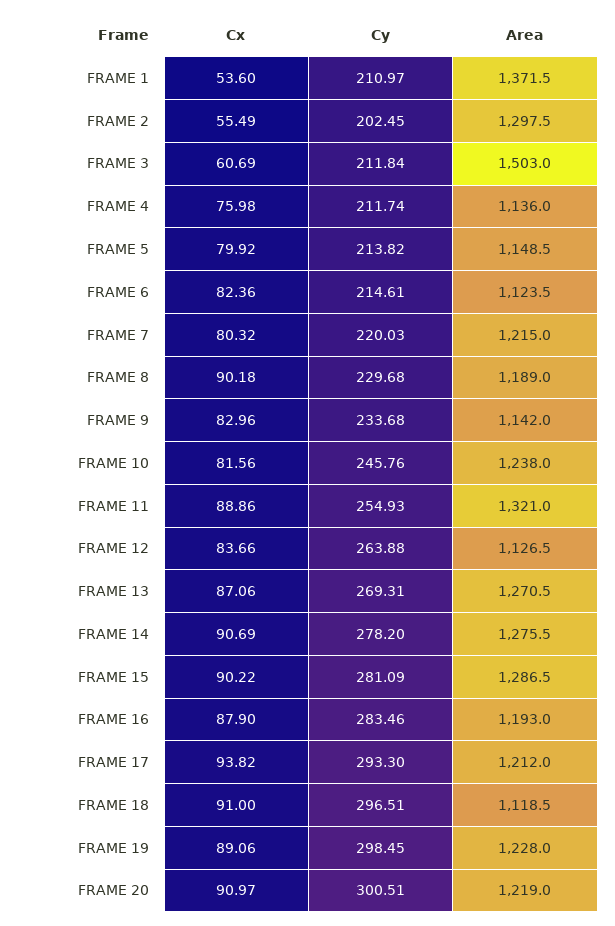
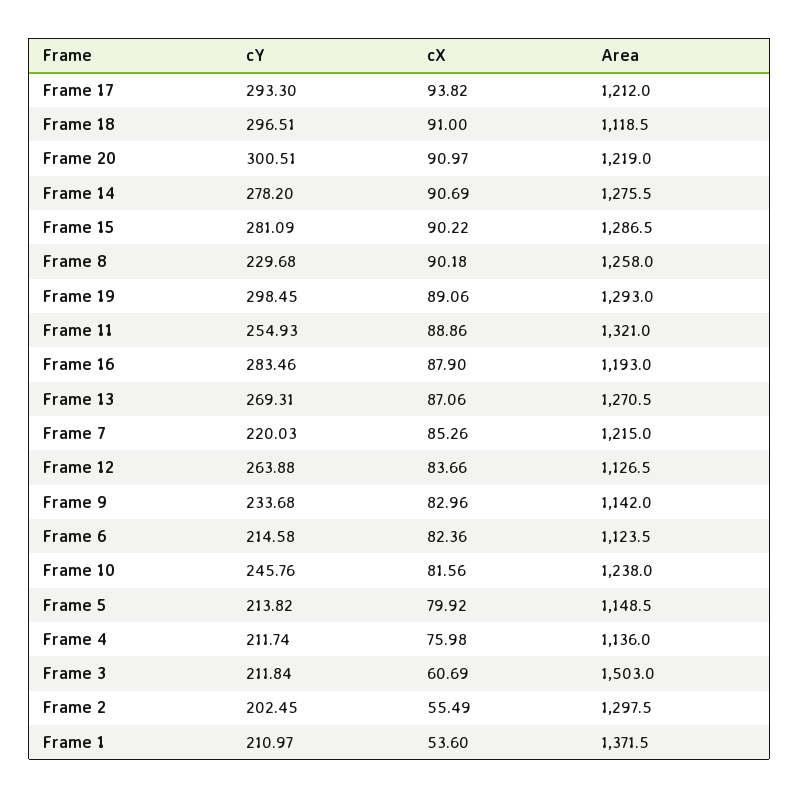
Cy, FRAME 6: 214.61 -> 214.58
Cx, FRAME 7: 80.32 -> 85.26
Area, FRAME 8: 1189 -> 1258
Area, FRAME 19: 1228 -> 1293

